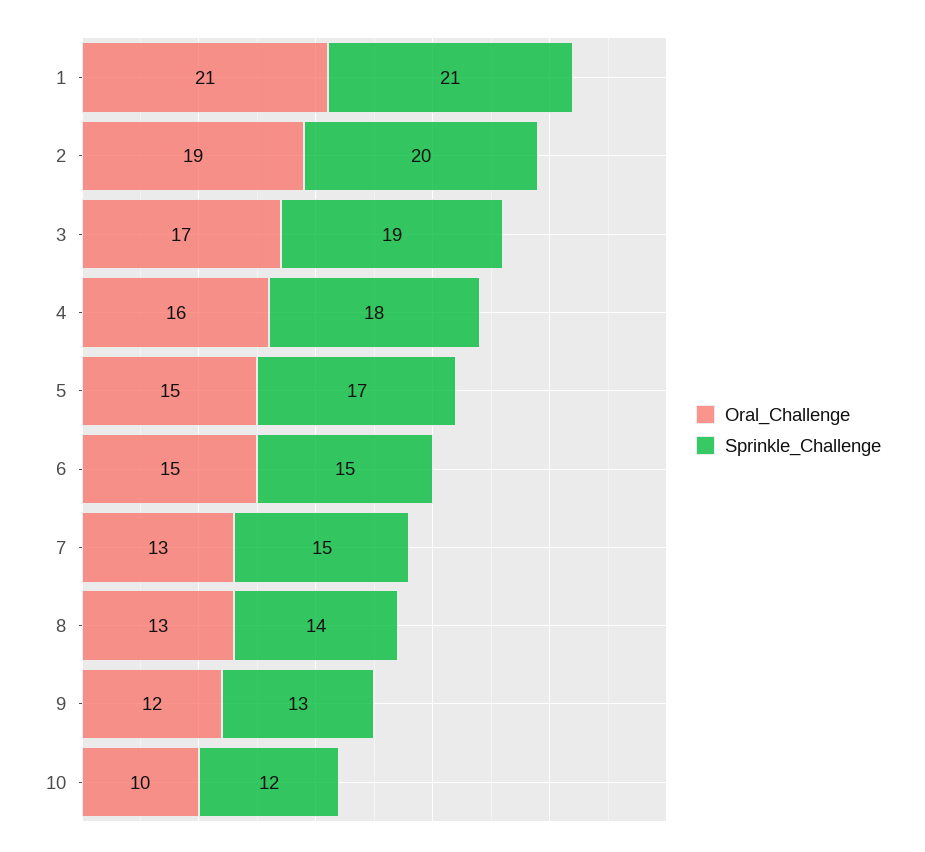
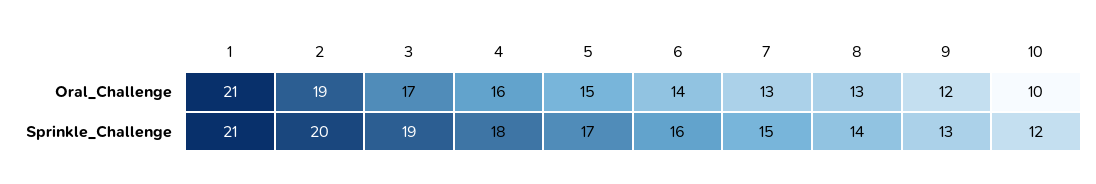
Oral_Challenge, 6: 15 -> 14
Sprinkle_Challenge, 6: 15 -> 16

